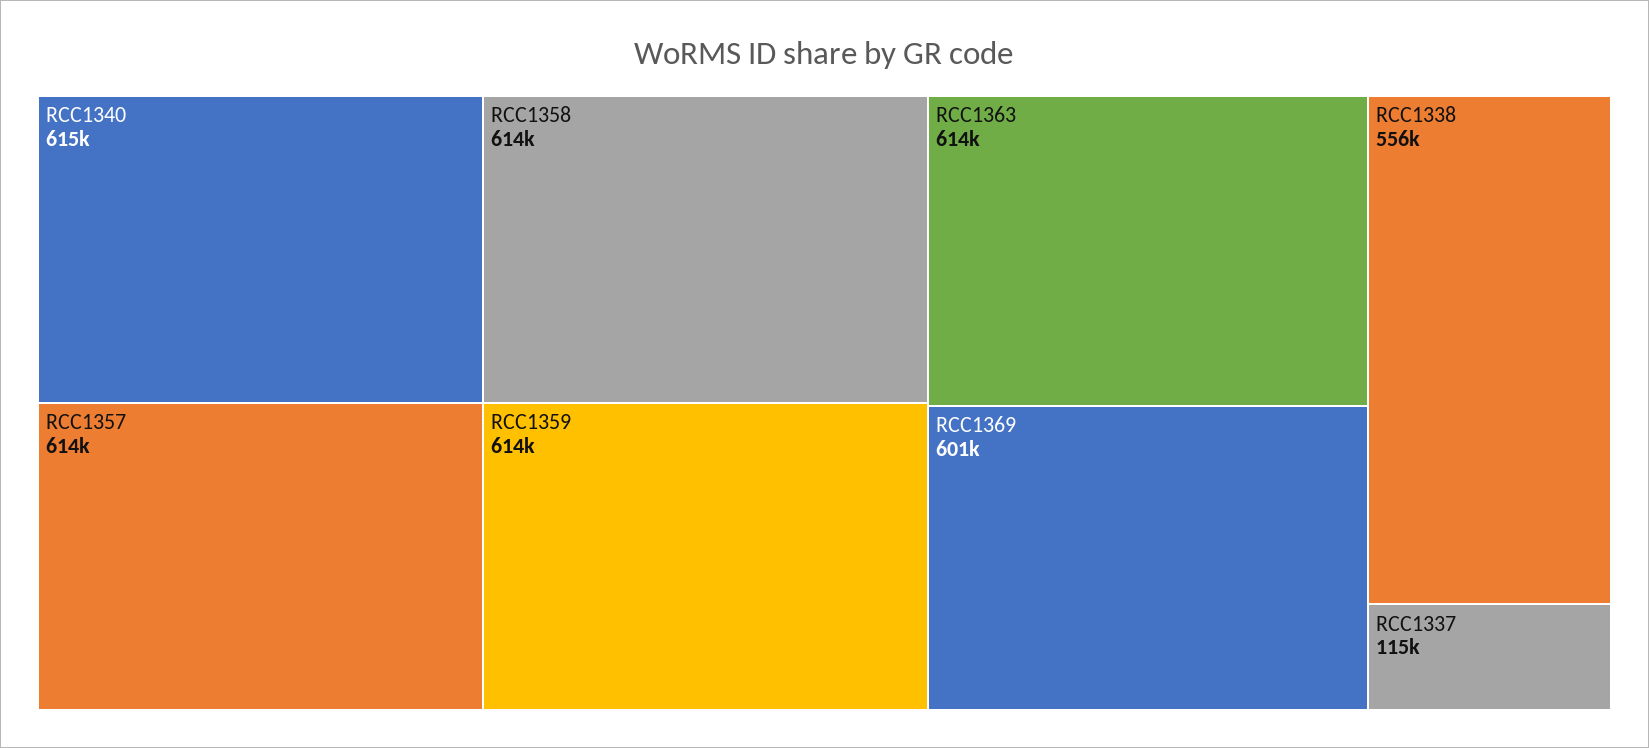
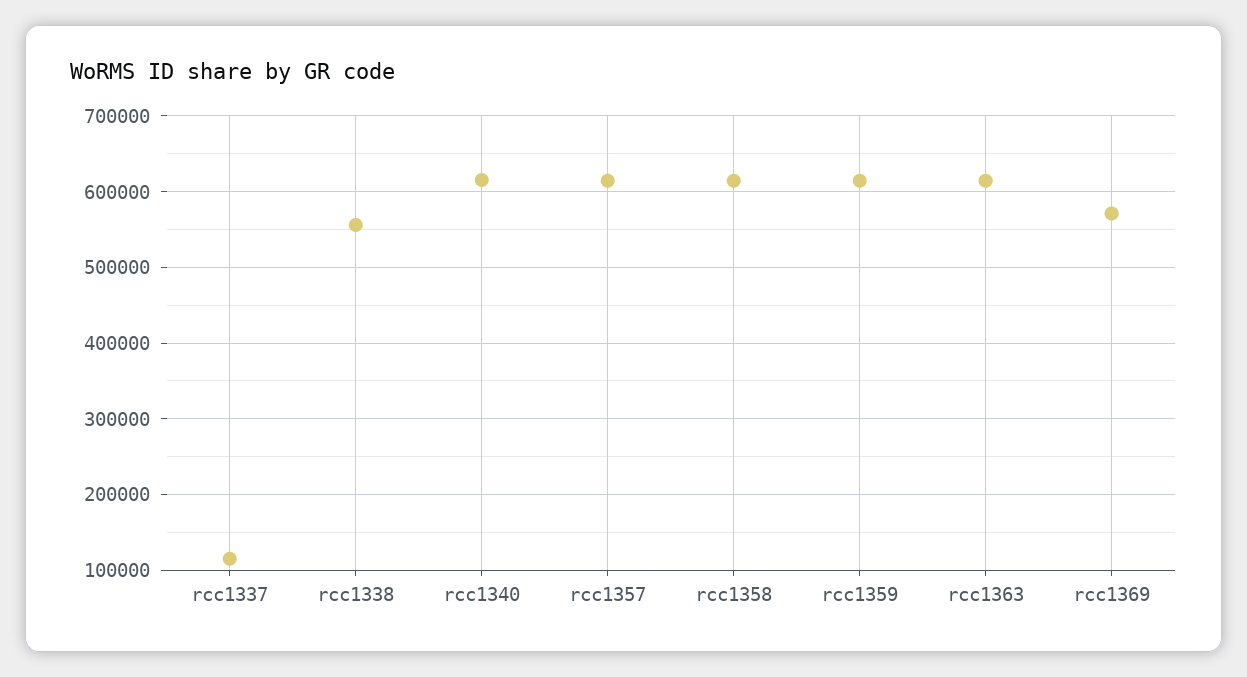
RCC1369: 601000 -> 570000

